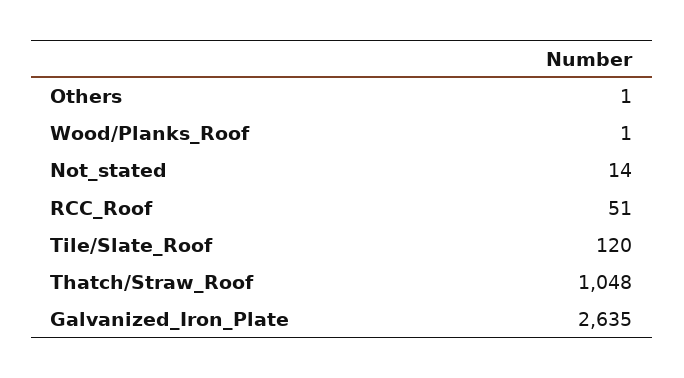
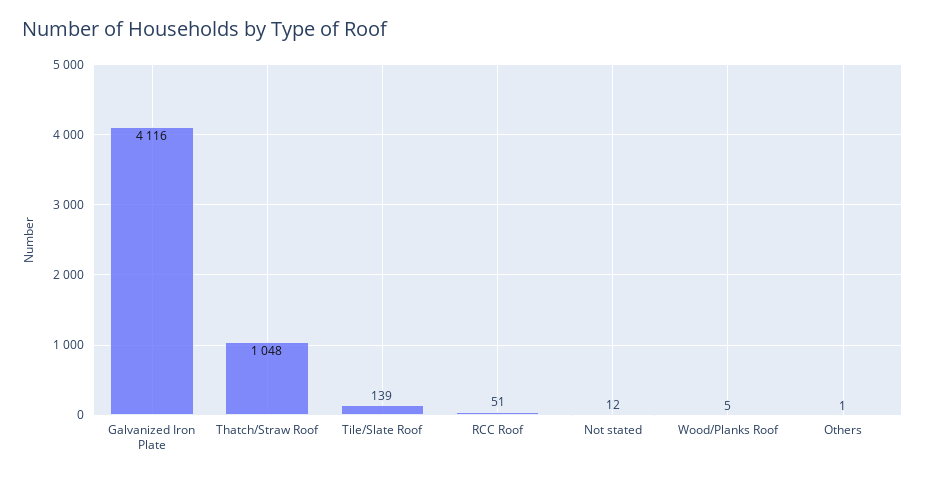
Wood/Planks_Roof: 1 -> 5
Not_stated: 14 -> 12
Tile/Slate_Roof: 120 -> 139
Galvanized_Iron_Plate: 2635 -> 4116

